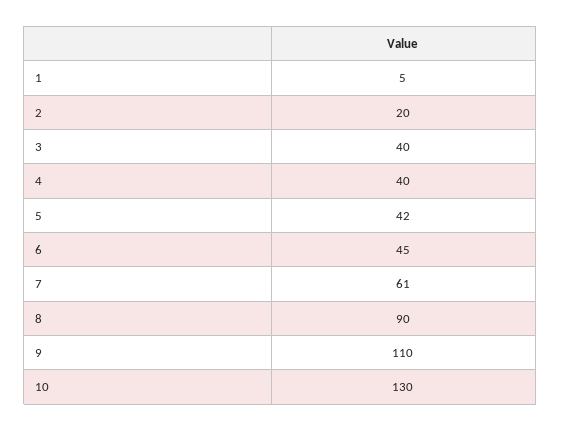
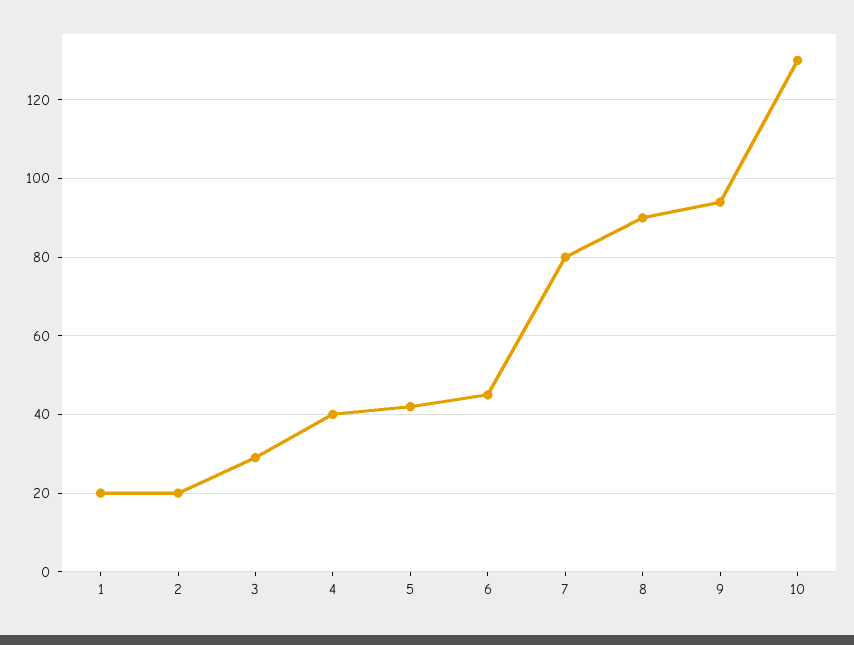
1: 5 -> 20
3: 40 -> 30
7: 61 -> 80
9: 110 -> 95

